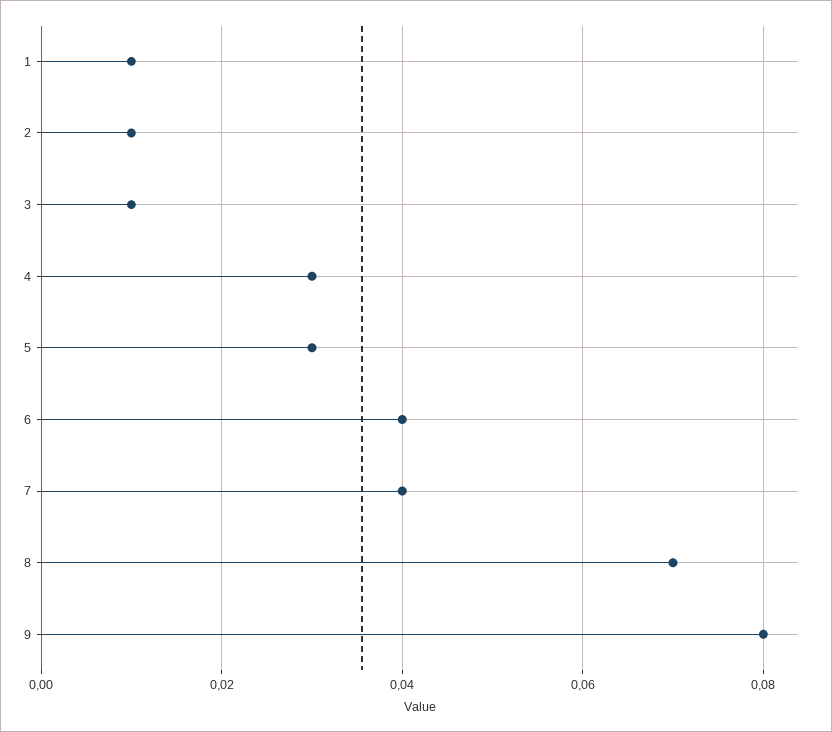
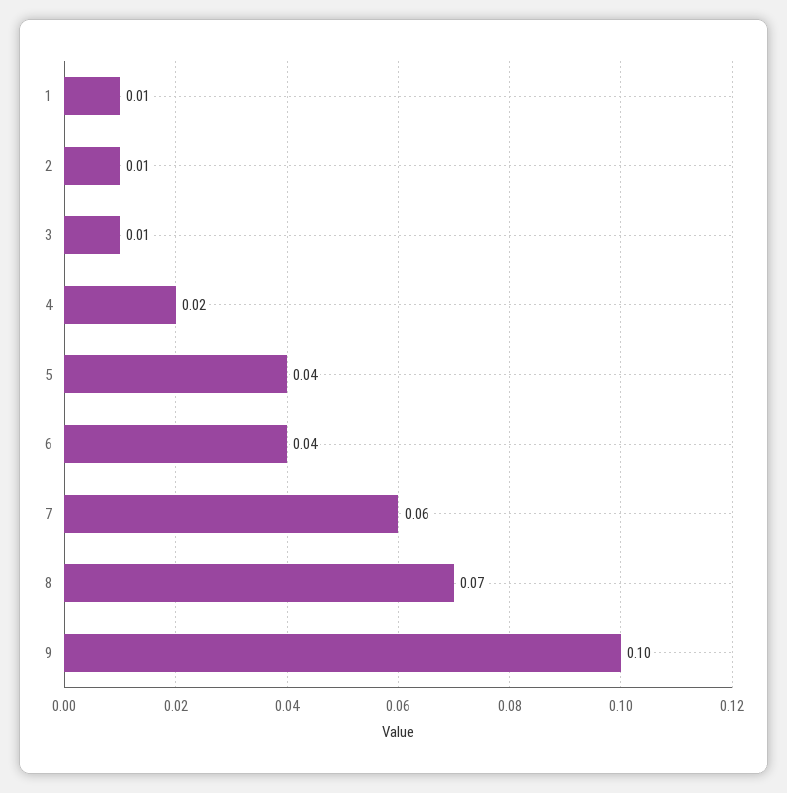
4: 0.03 -> 0.02
5: 0.03 -> 0.04
7: 0.04 -> 0.06
9: 0.08 -> 0.1

